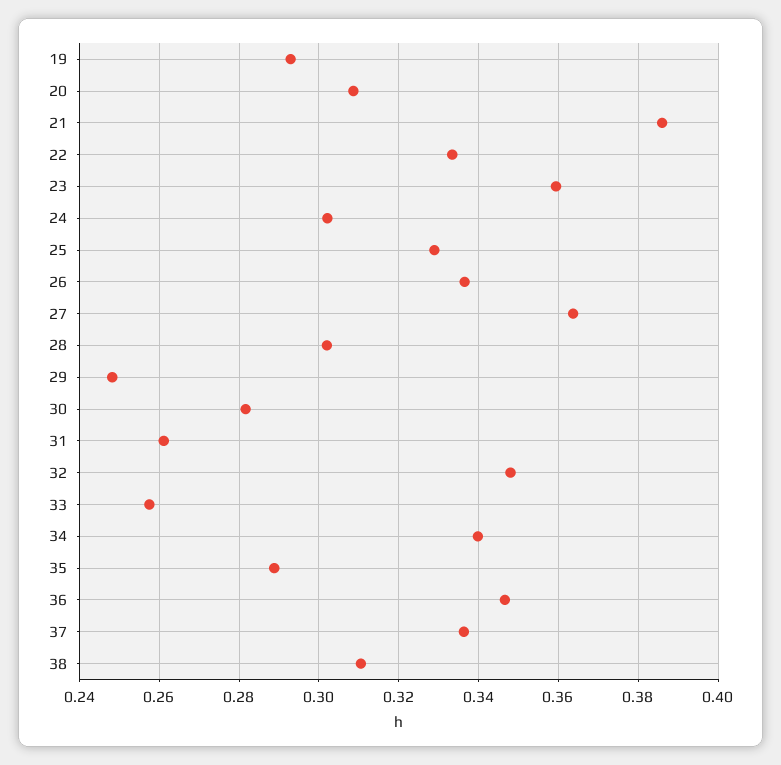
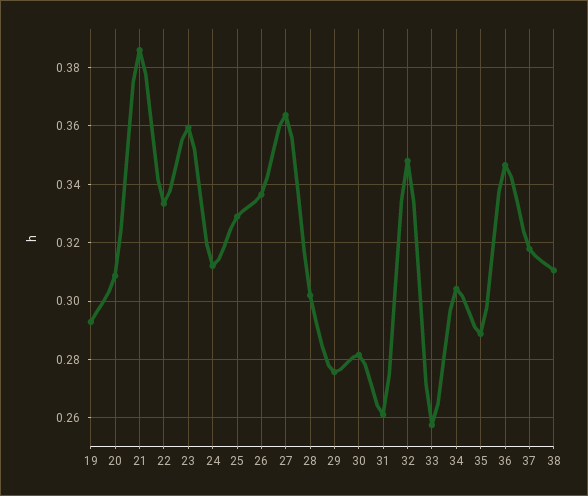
24: 0.302 -> 0.3125
29: 0.248 -> 0.275
34: 0.34 -> 0.305
37: 0.336 -> 0.3175

